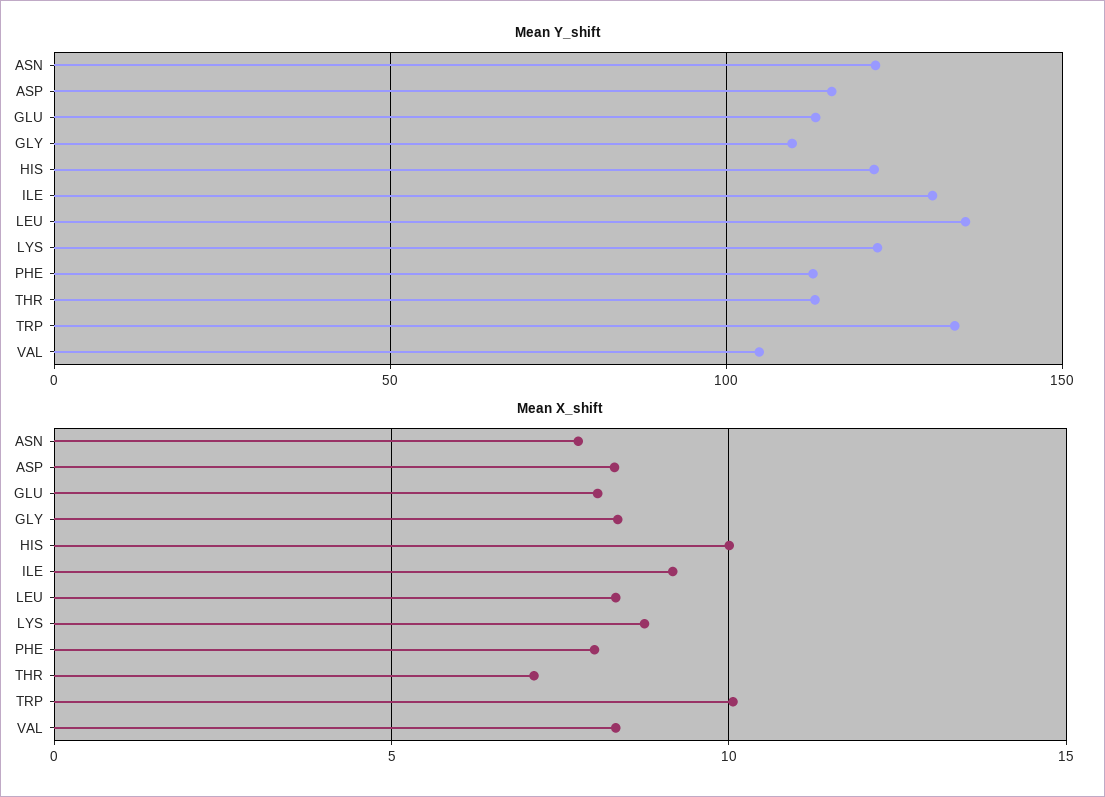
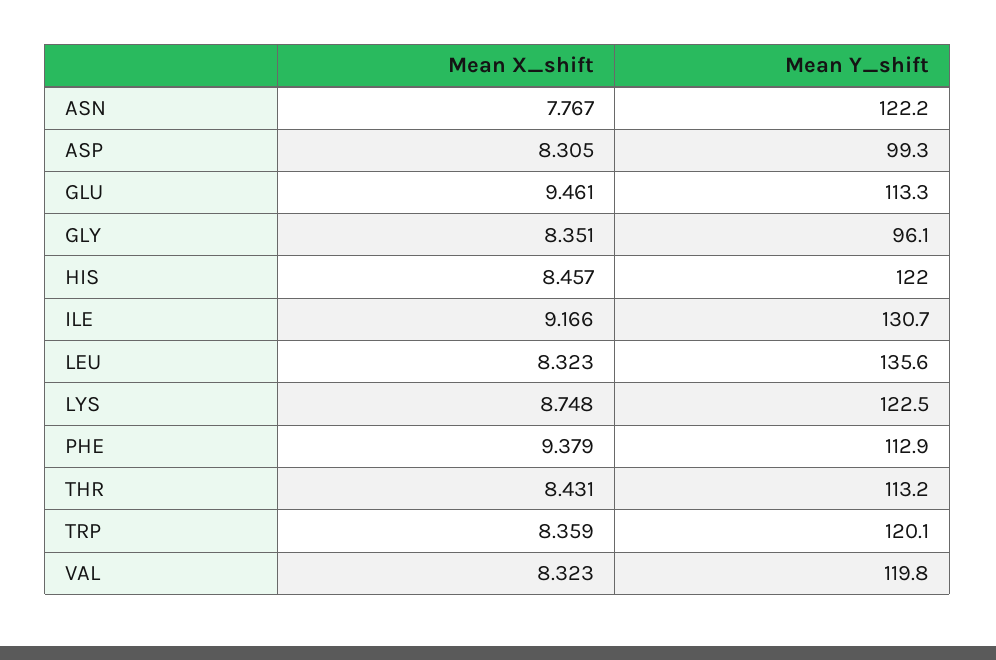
Mean Y_shift, ASP: 115 -> 99.3
Mean Y_shift, GLY: 110 -> 96.1
Mean Y_shift, TRP: 135 -> 120.1
Mean Y_shift, VAL: 105 -> 119.8
Mean X_shift, GLU: 8 -> 9.461
Mean X_shift, HIS: 10 -> 8.457
Mean X_shift, PHE: 8 -> 9.379
Mean X_shift, THR: 7 -> 8.431
Mean X_shift, TRP: 10 -> 8.359

